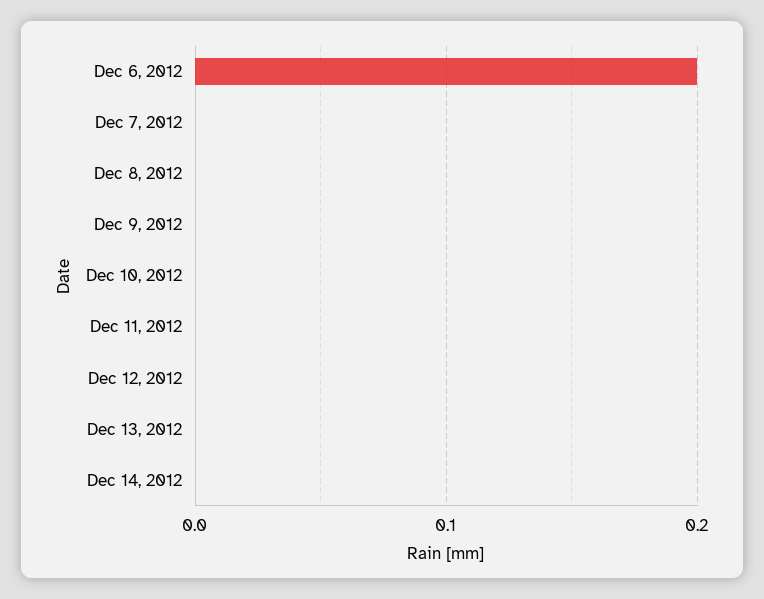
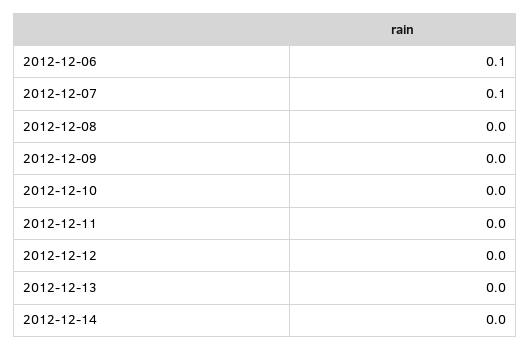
Dec 6, 2012: 0.2 -> 0.1
Dec 7, 2012: 0 -> 0.1

